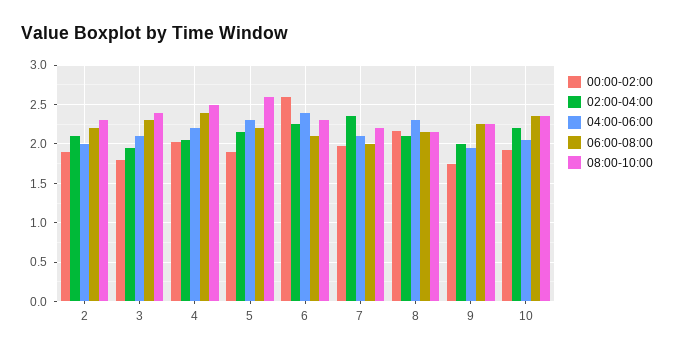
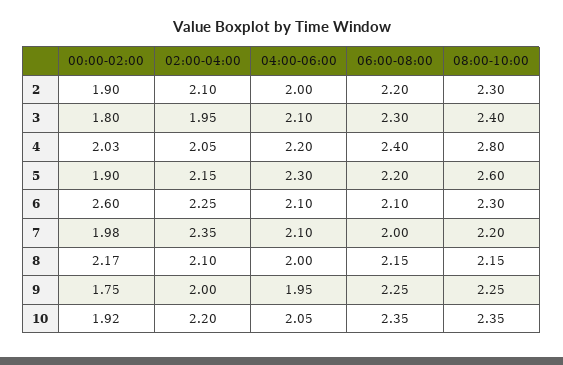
08:00-10:00, 4: 2.5 -> 2.8
04:00-06:00, 6: 2.4 -> 2.1
04:00-06:00, 8: 2.3 -> 2

